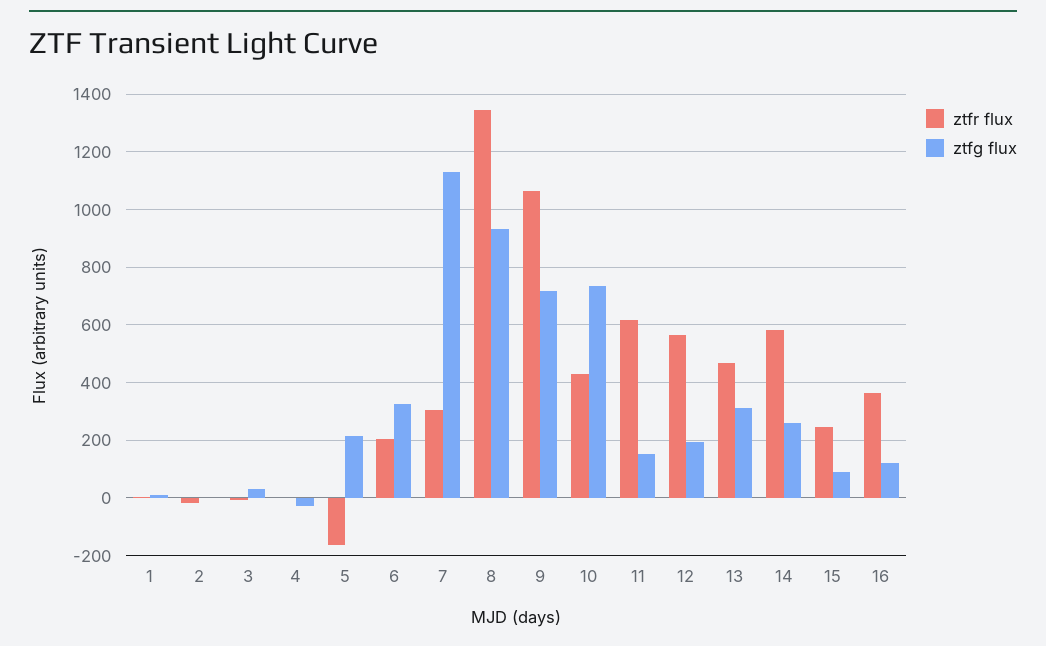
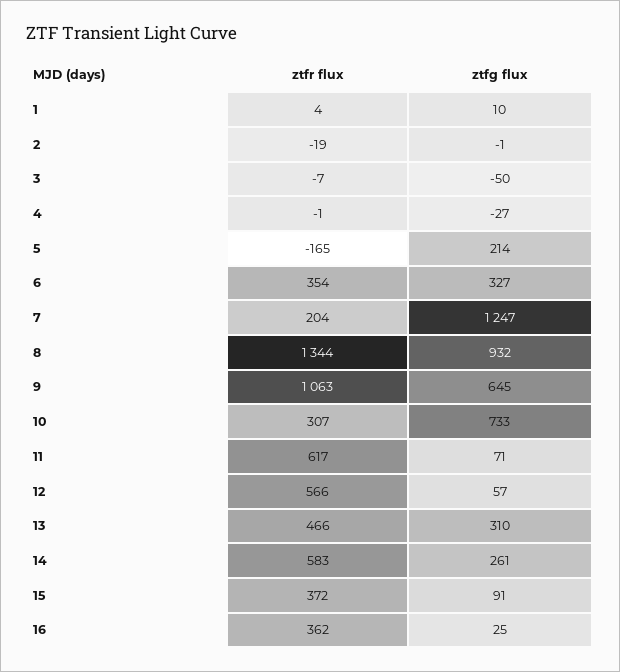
ztfg flux, 3: 25 -> -50
ztfr flux, 6: 200 -> 354
ztfr flux, 7: 300 -> 204
ztfg flux, 7: 1125 -> 1247
ztfg flux, 9: 725 -> 645
ztfr flux, 10: 425 -> 307
ztfg flux, 11: 150 -> 71
ztfg flux, 12: 200 -> 57
ztfr flux, 15: 250 -> 372
ztfg flux, 16: 125 -> 25

